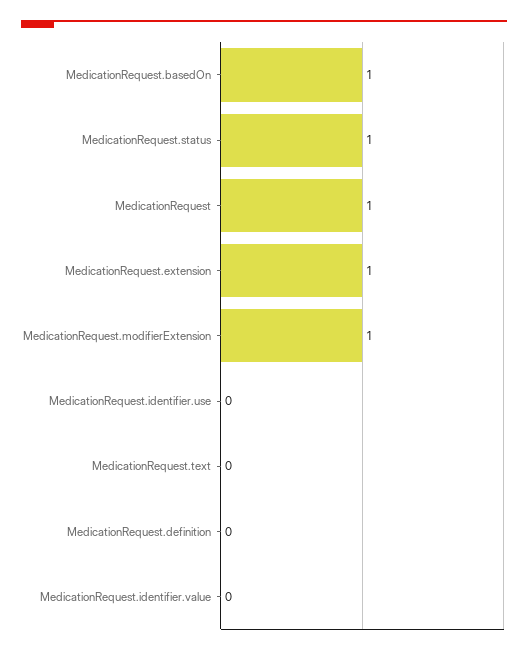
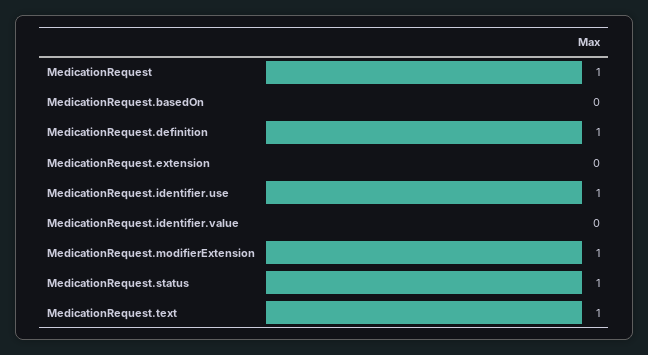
MedicationRequest.basedOn: 1 -> 0
MedicationRequest.extension: 1 -> 0
MedicationRequest.identifier.use: 0 -> 1
MedicationRequest.text: 0 -> 1
MedicationRequest.definition: 0 -> 1

